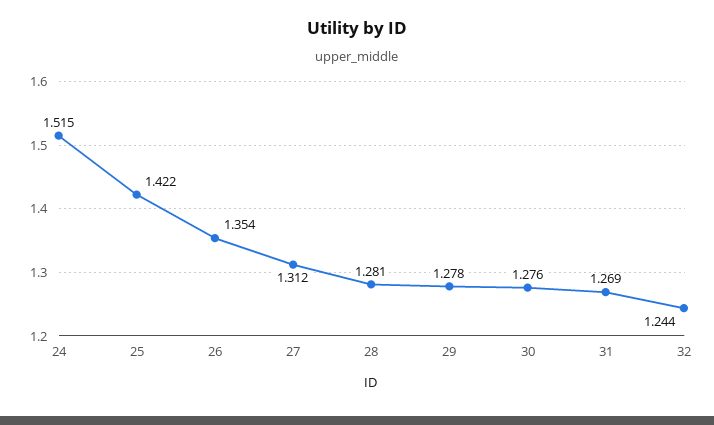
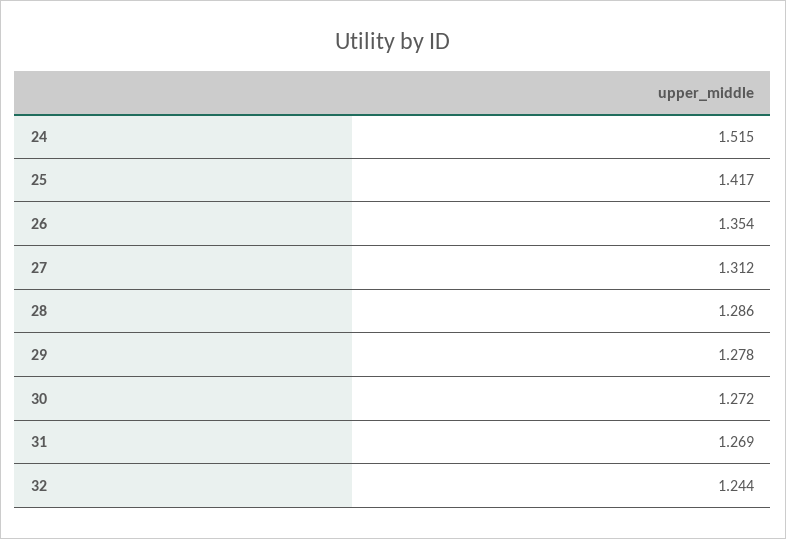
25: 1.422 -> 1.417
28: 1.281 -> 1.286
30: 1.276 -> 1.272

